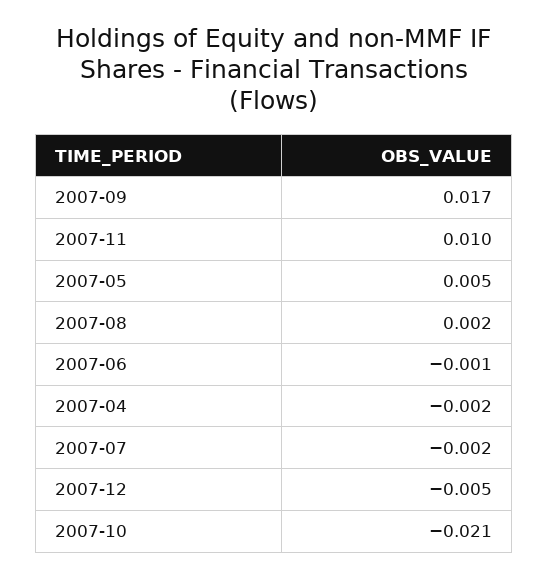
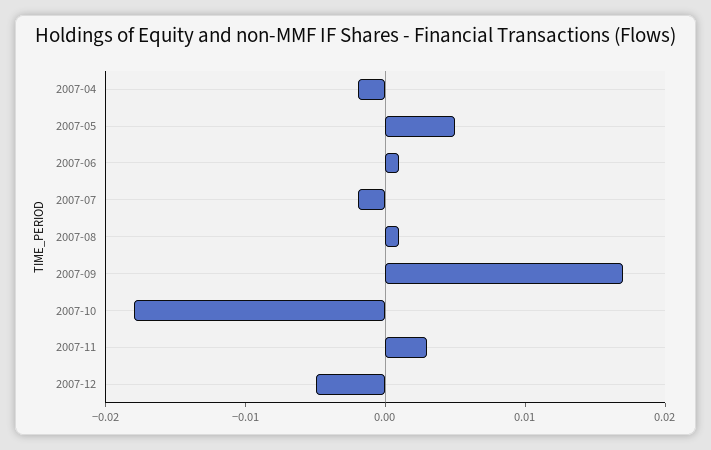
2007-11: 0.01 -> 0.003
2007-08: 0.002 -> 0.001
2007-06: -0.001 -> 0.001
2007-10: -0.021 -> -0.018

